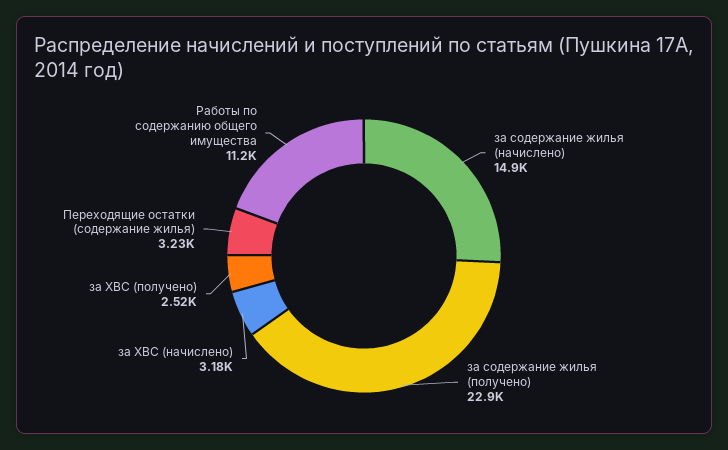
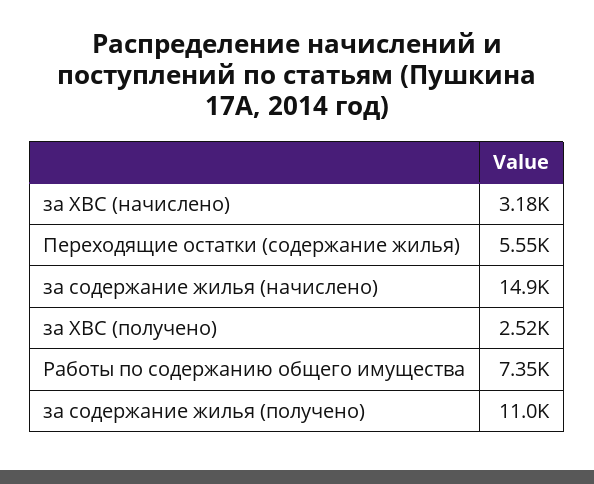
за содержание жилья (получено): 22900 -> 11000
Переходящие остатки (содержание жилья): 3230 -> 5550
Работы по содержанию общего имущества: 11200 -> 7350

